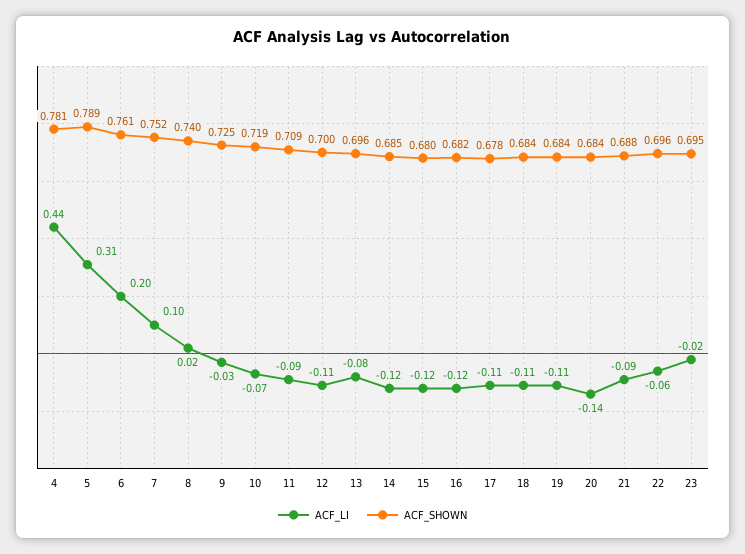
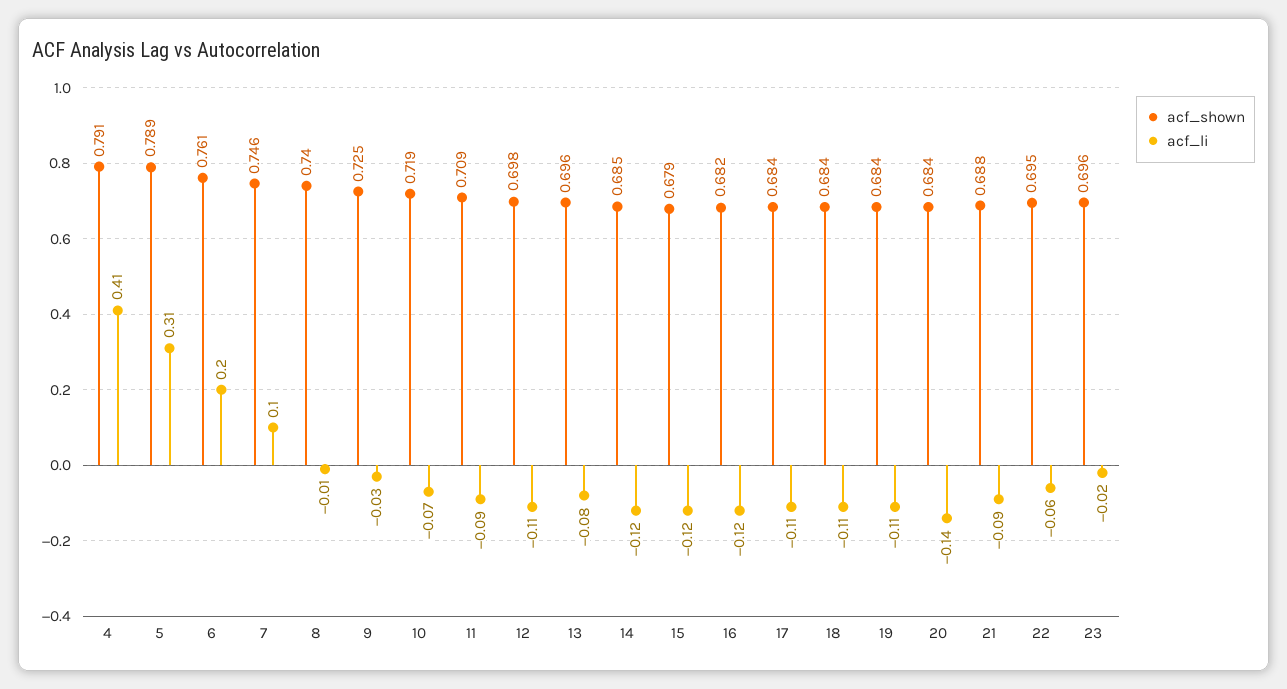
ACF_LI, 4: 0.44 -> 0.41
ACF_SHOWN, 4: 0.781 -> 0.791
ACF_SHOWN, 7: 0.752 -> 0.746
ACF_LI, 8: 0.02 -> -0.01
ACF_SHOWN, 12: 0.7 -> 0.698
ACF_SHOWN, 15: 0.68 -> 0.679
ACF_SHOWN, 17: 0.678 -> 0.684
ACF_SHOWN, 22: 0.696 -> 0.695
ACF_SHOWN, 23: 0.695 -> 0.696

